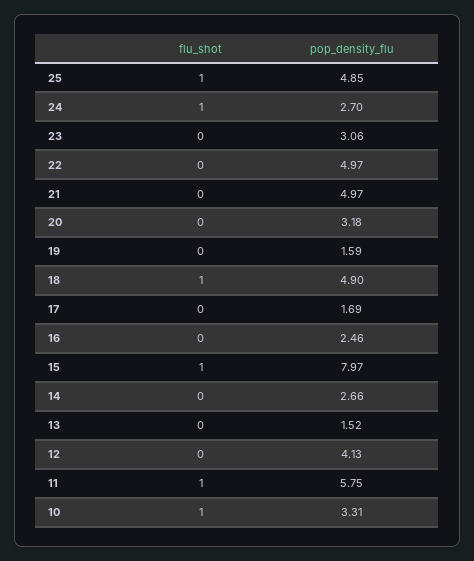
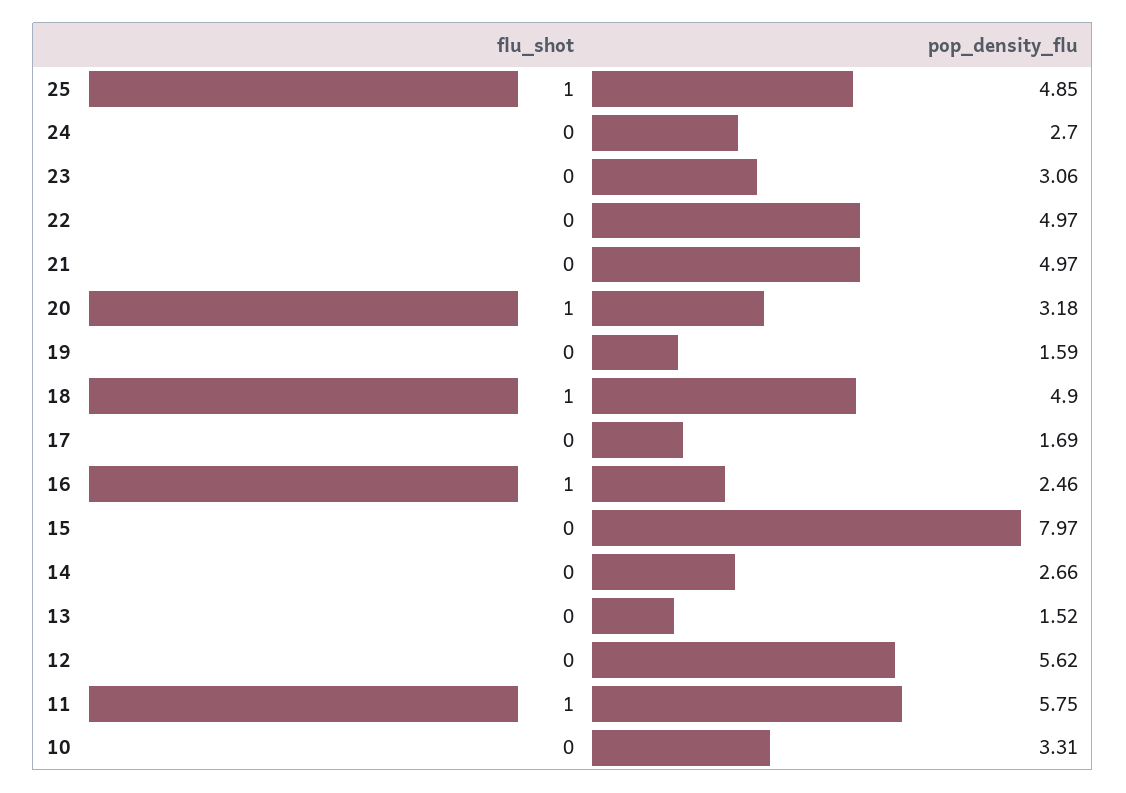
flu_shot, 24: 1 -> 0
flu_shot, 20: 0 -> 1
flu_shot, 16: 0 -> 1
flu_shot, 15: 1 -> 0
pop_density_flu, 12: 4.13 -> 5.62
flu_shot, 10: 1 -> 0

